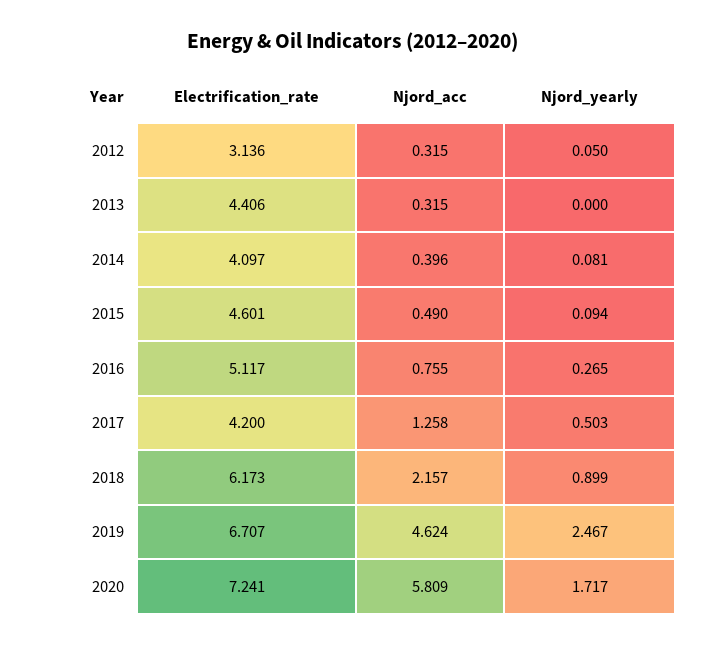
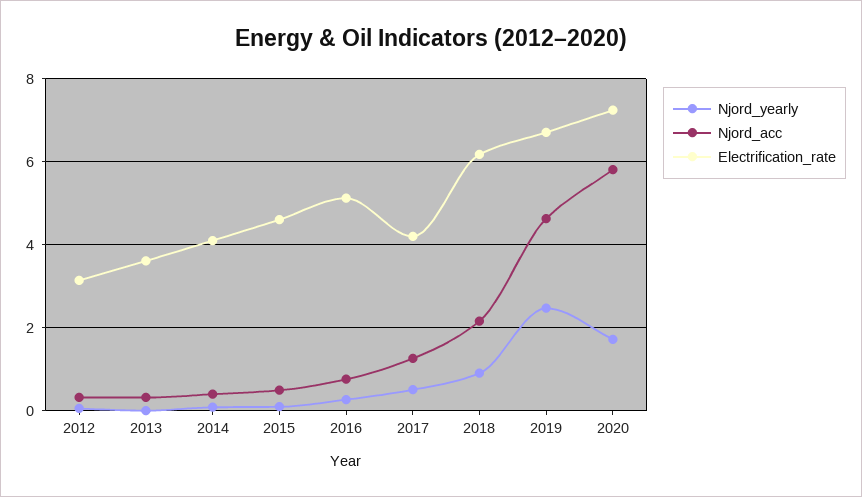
Electrification_rate, 2013: 4.406 -> 3.6

